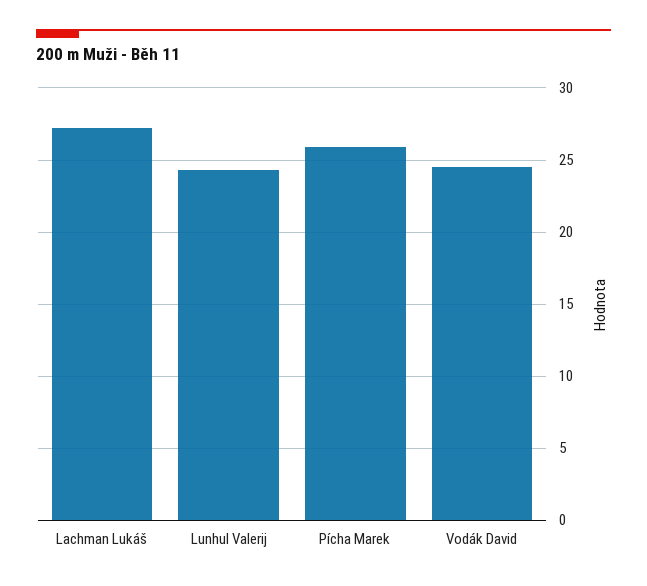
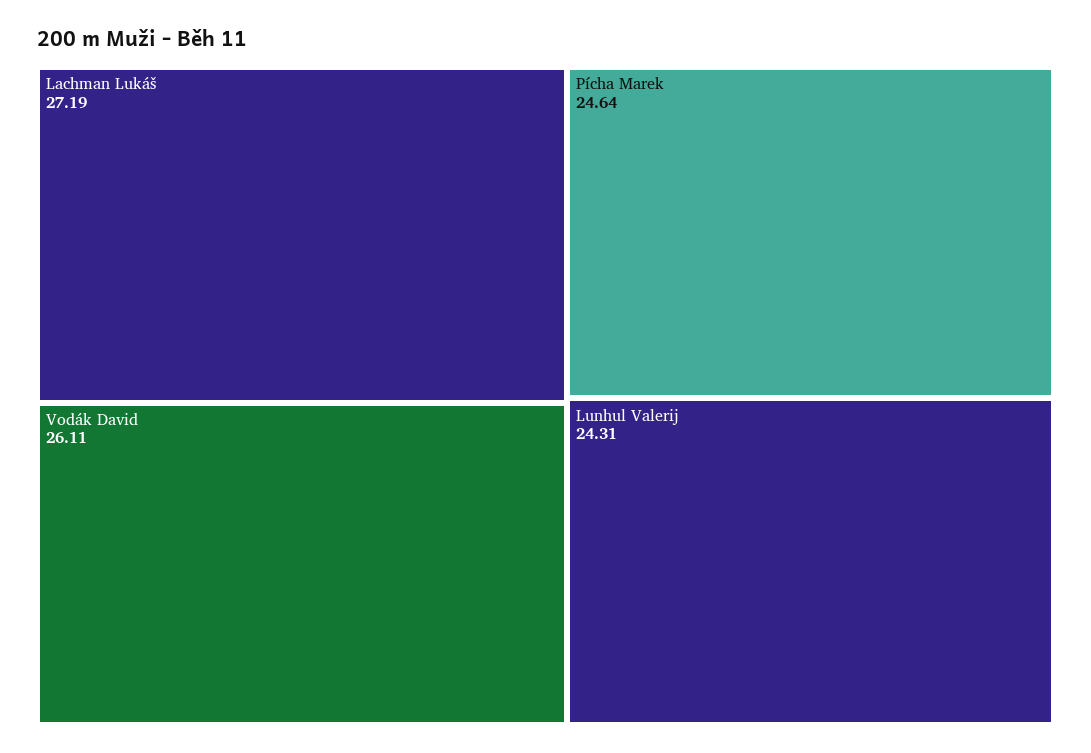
Pícha Marek: 26 -> 24.64
Vodák David: 24.5 -> 26.11

